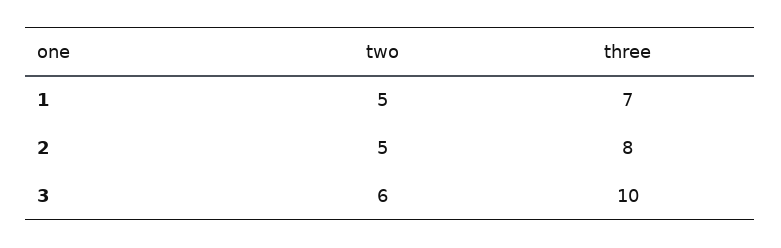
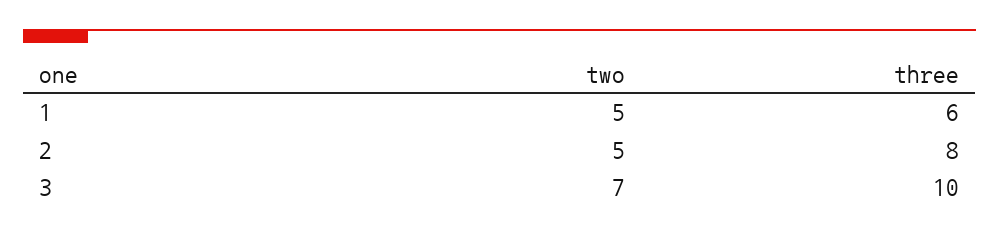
three, 1: 7 -> 6
two, 3: 6 -> 7

